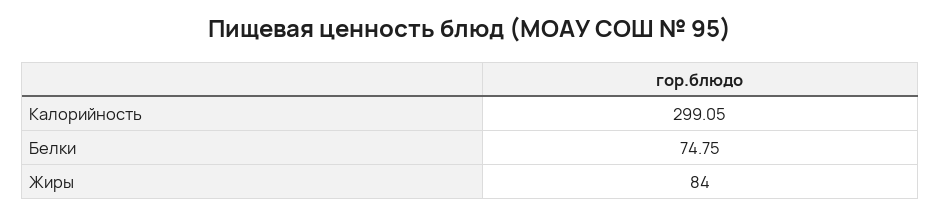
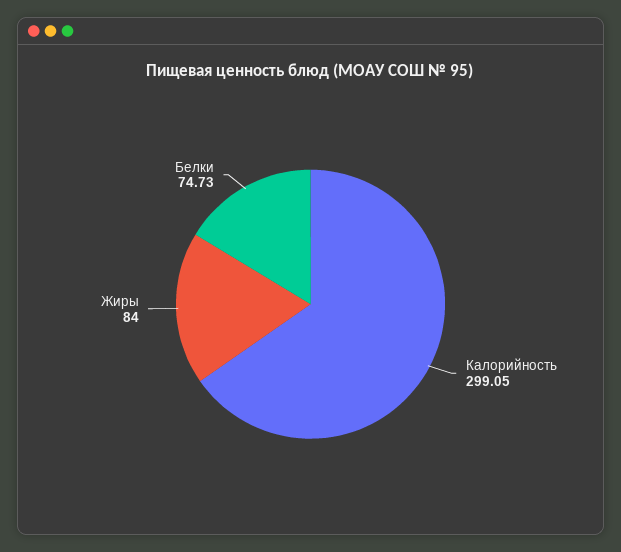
Белки: 74.75 -> 74.73

